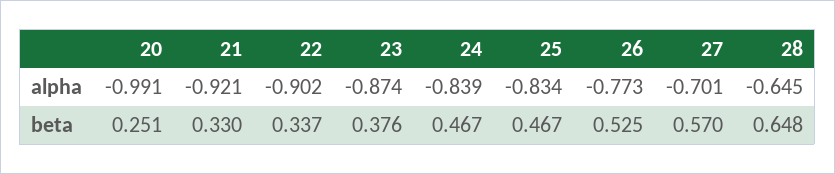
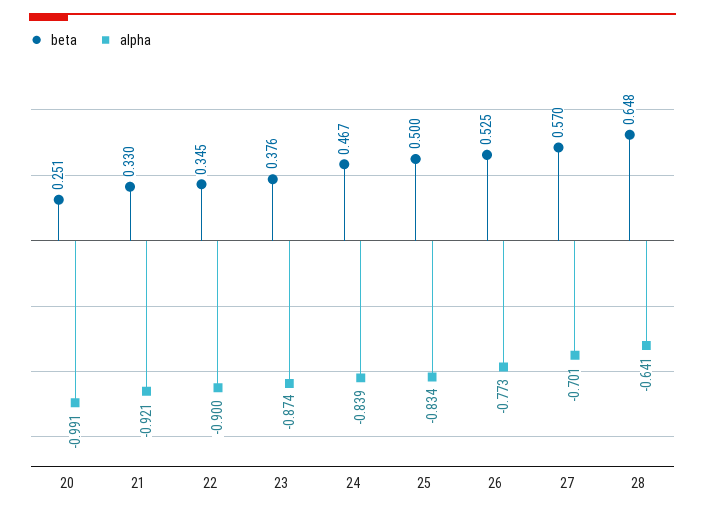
alpha, 22: -0.902 -> -0.9
alpha, 28: -0.645 -> -0.641
beta, 22: 0.337 -> 0.345
beta, 25: 0.467 -> 0.5

